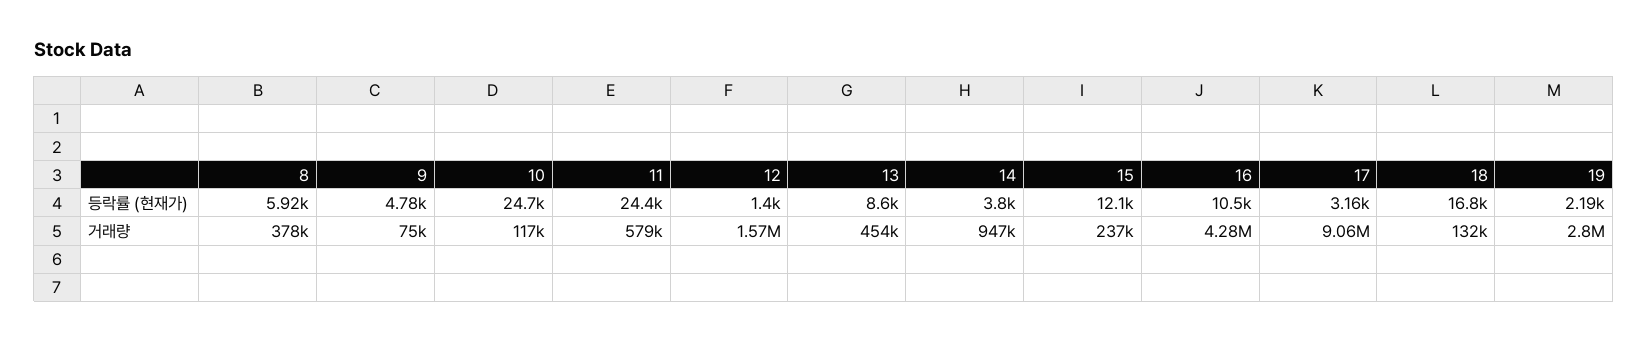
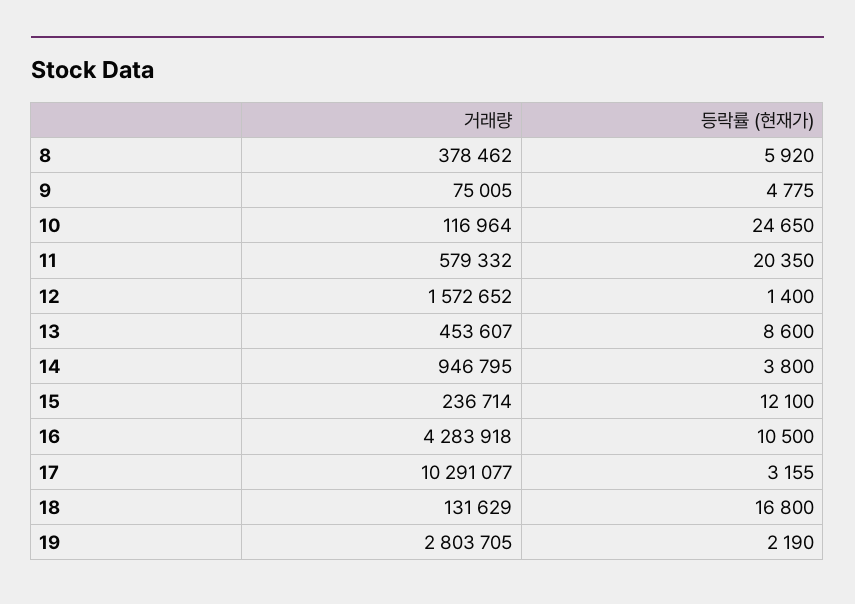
11, 등락률 (현재가): 24400 -> 20350
17, 거래량: 9060000 -> 10291077

